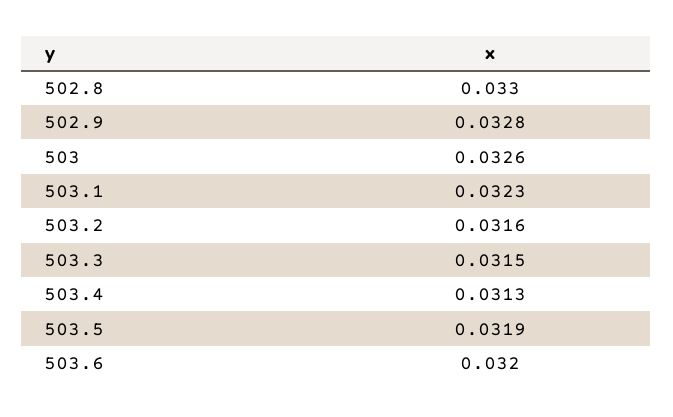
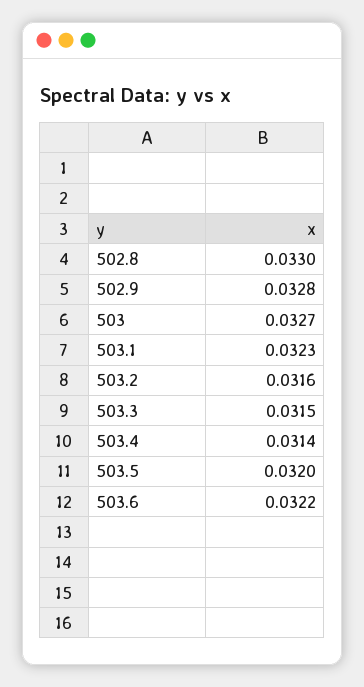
503: 0.0326 -> 0.0327
503.4: 0.0313 -> 0.0314
503.5: 0.0319 -> 0.032
503.6: 0.032 -> 0.0322

